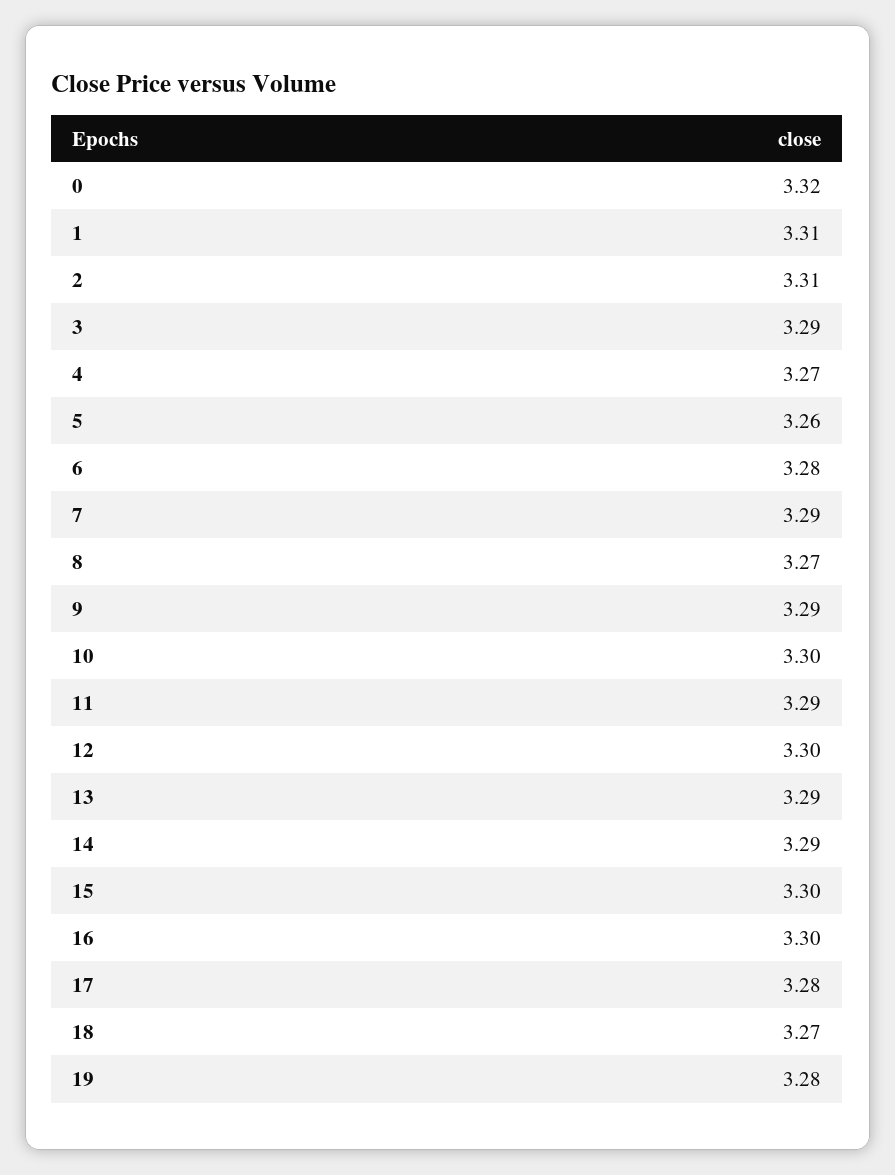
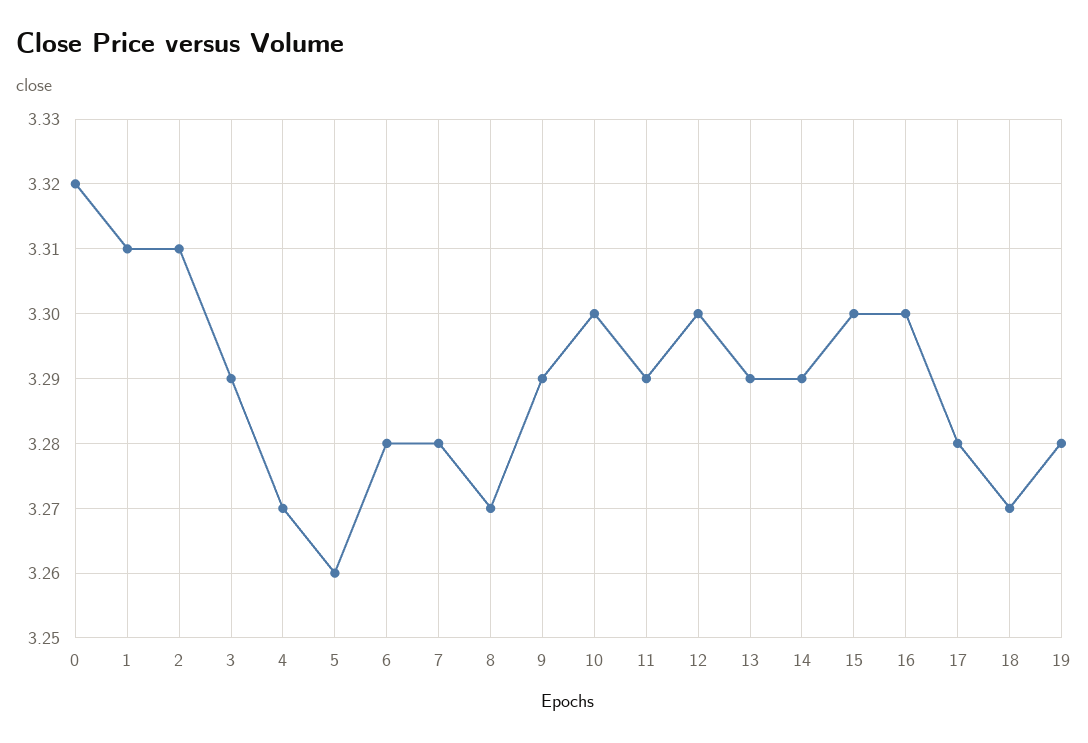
7: 3.29 -> 3.28

